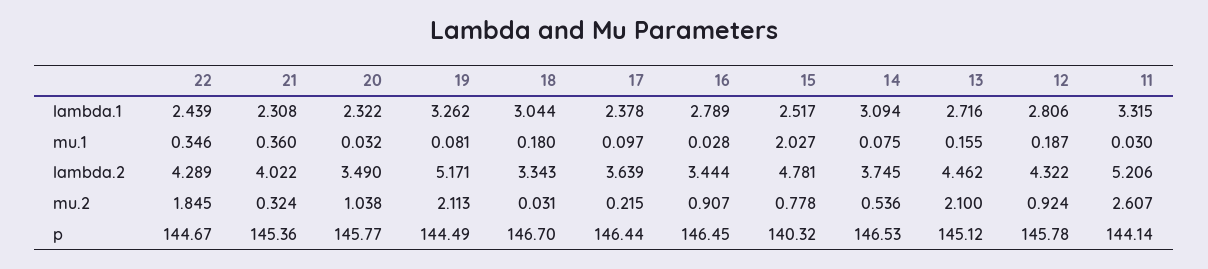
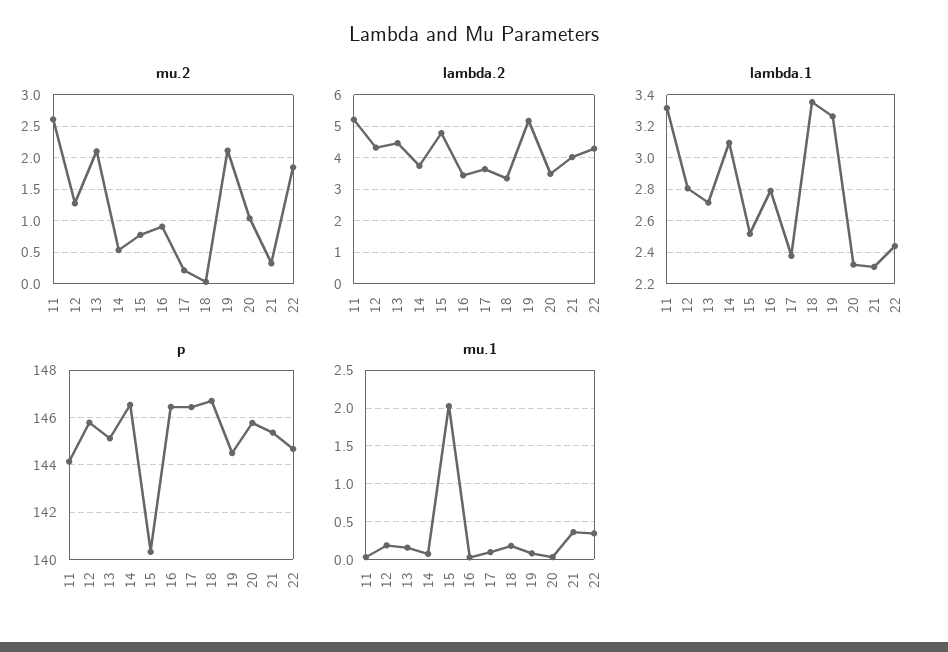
lambda.1, 18: 3.044 -> 3.35
mu.2, 12: 0.924 -> 1.3

